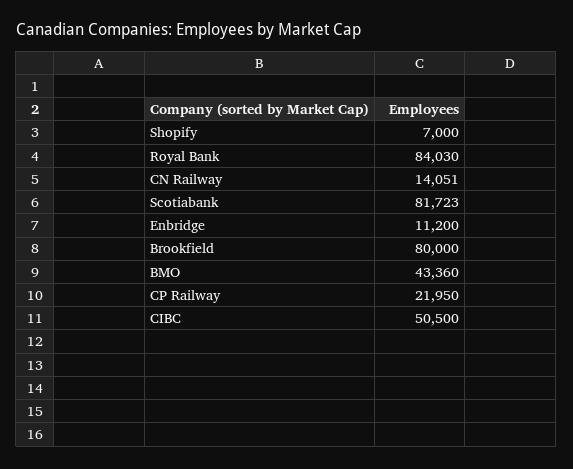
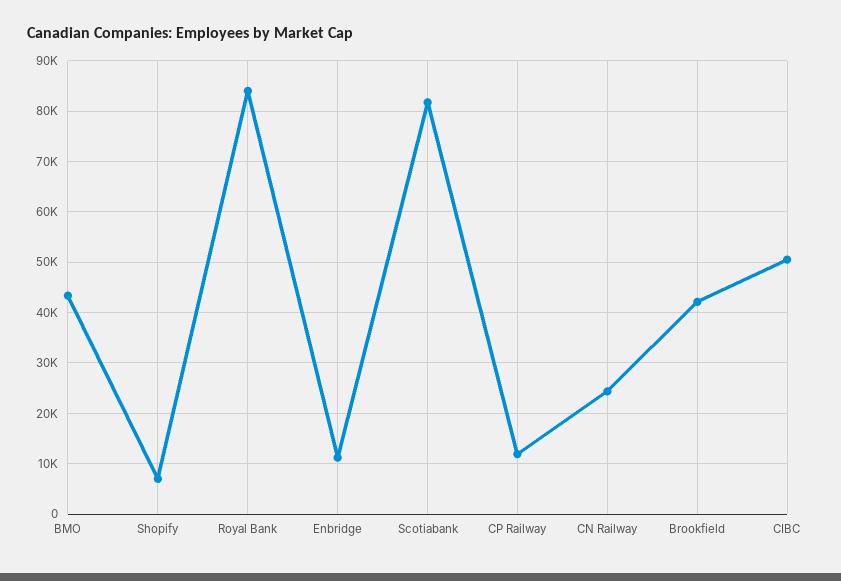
CN Railway: 14051 -> 24000
Brookfield: 80000 -> 42000
CP Railway: 21950 -> 12000

